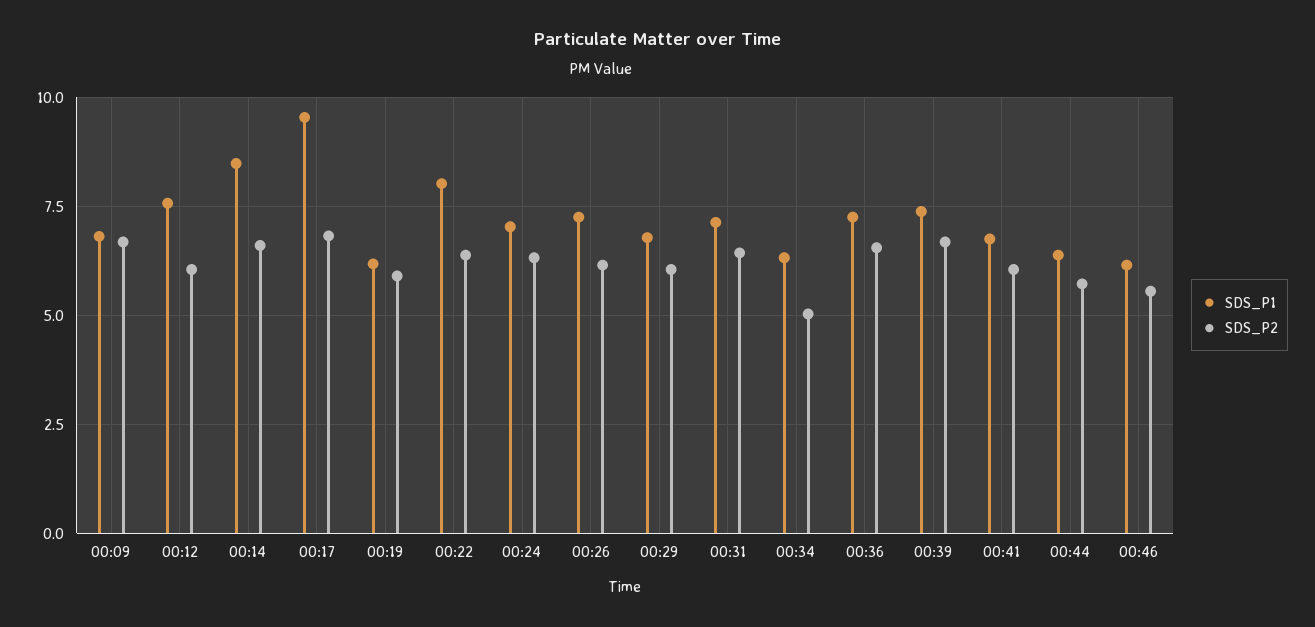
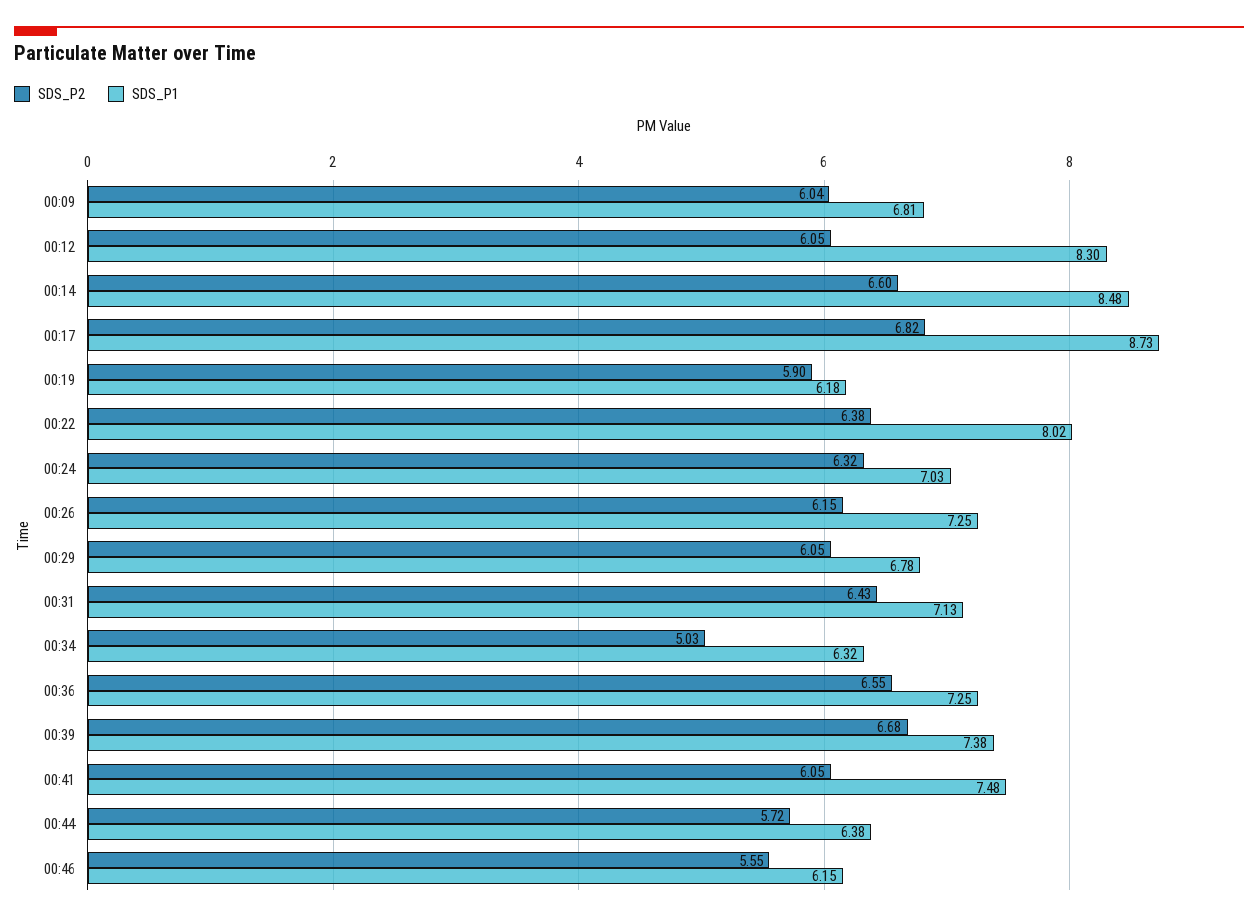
SDS_P2, 00:09: 6.75 -> 6.04
SDS_P1, 00:12: 7.5 -> 8.3
SDS_P1, 00:17: 9.5 -> 8.73
SDS_P1, 00:41: 6.75 -> 7.48

